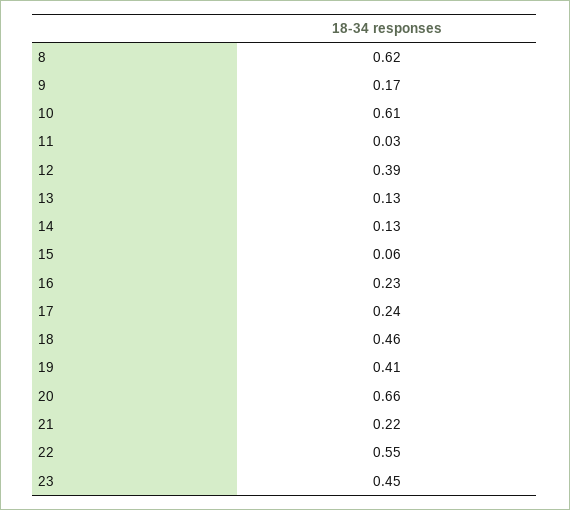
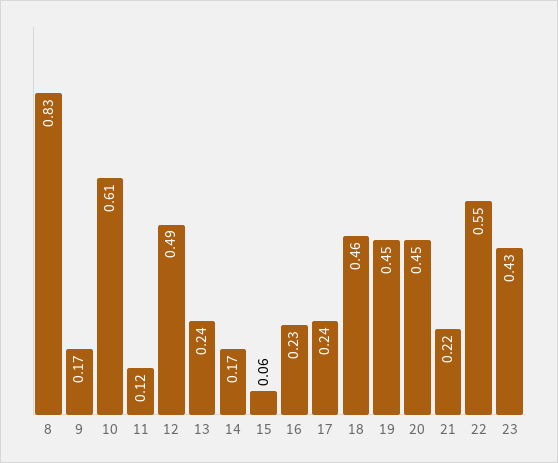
8: 0.62 -> 0.83
11: 0.03 -> 0.12
12: 0.39 -> 0.49
13: 0.13 -> 0.24
14: 0.13 -> 0.17
19: 0.41 -> 0.45
20: 0.66 -> 0.45
23: 0.45 -> 0.43

